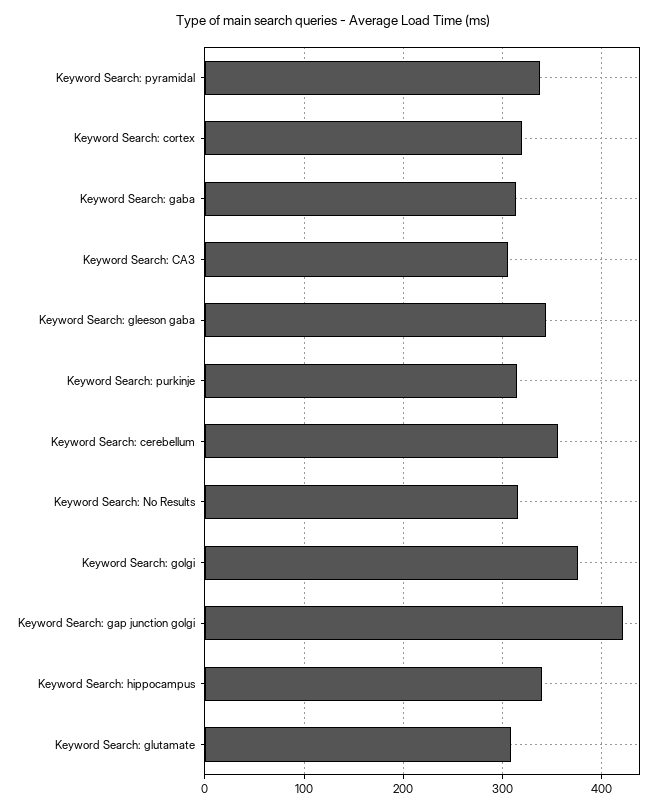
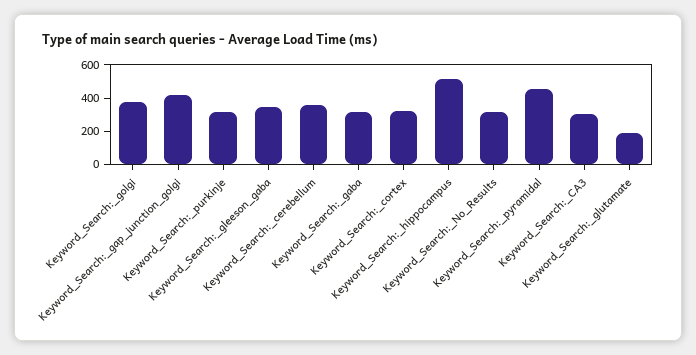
Keyword Search: pyramidal: 340 -> 450
Keyword Search: hippocampus: 340 -> 500
Keyword Search: glutamate: 310 -> 200

